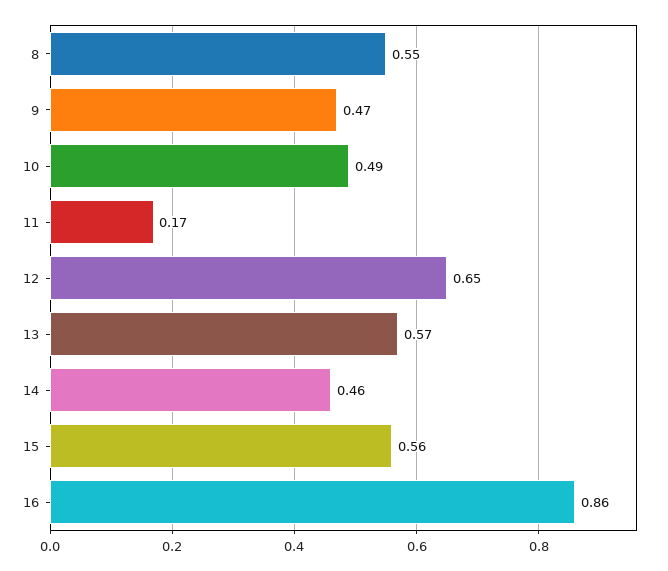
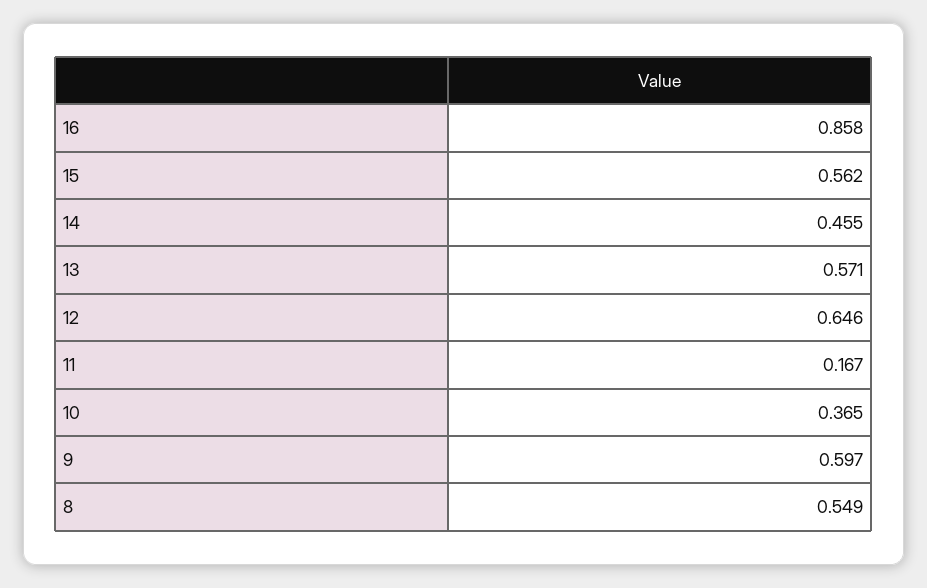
9: 0.47 -> 0.597
10: 0.49 -> 0.365

